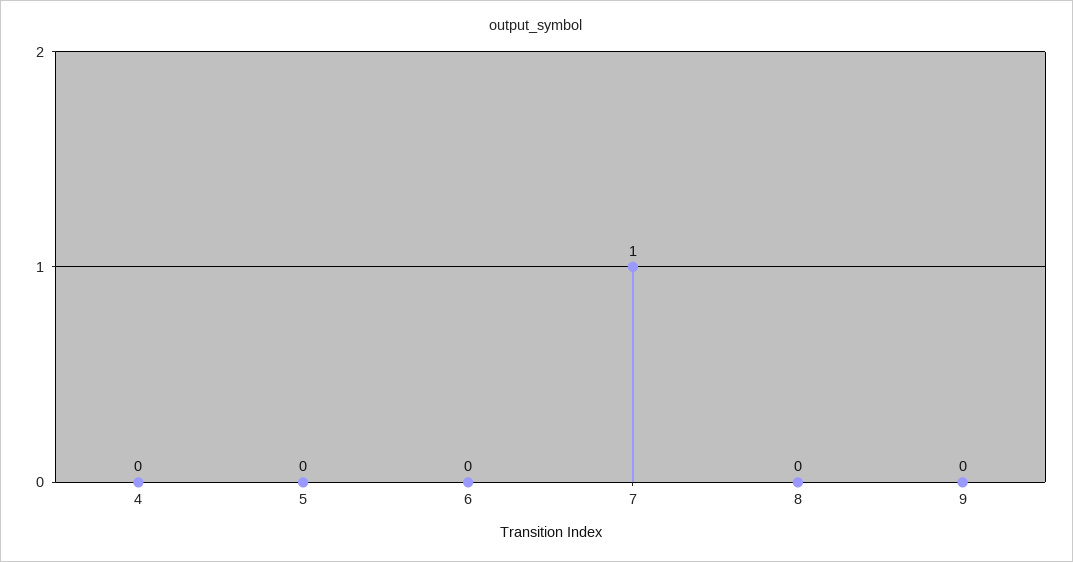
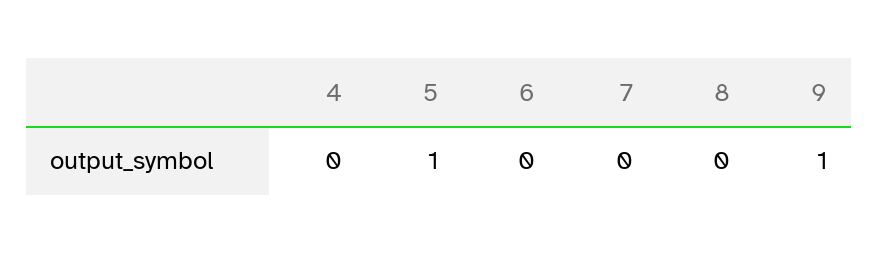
5: 0 -> 1
7: 1 -> 0
9: 0 -> 1

